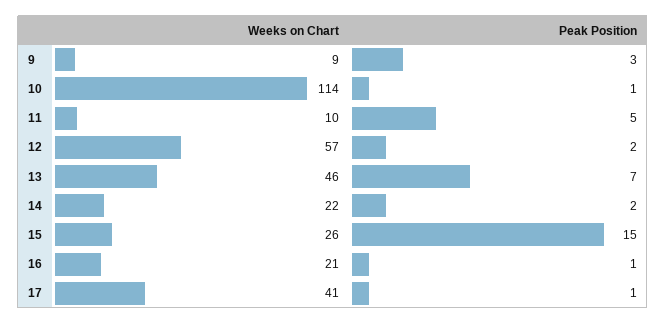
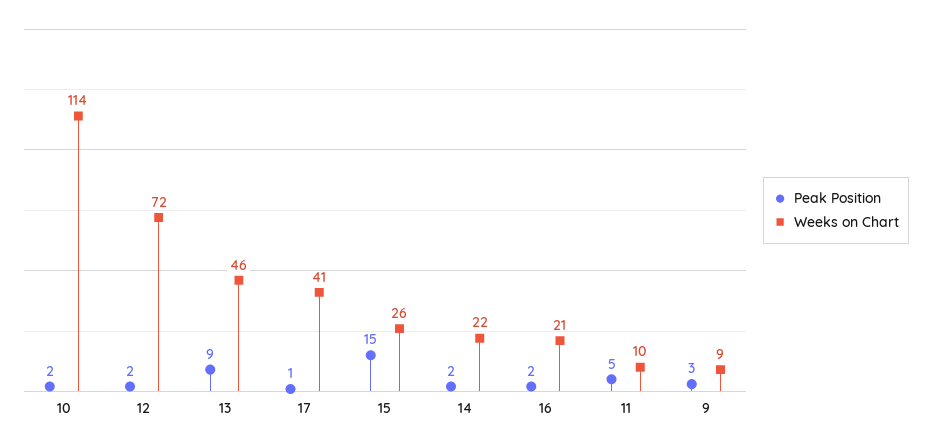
Peak Position, 10: 1 -> 2
Weeks on Chart, 12: 57 -> 72
Peak Position, 13: 7 -> 9
Peak Position, 16: 1 -> 2

